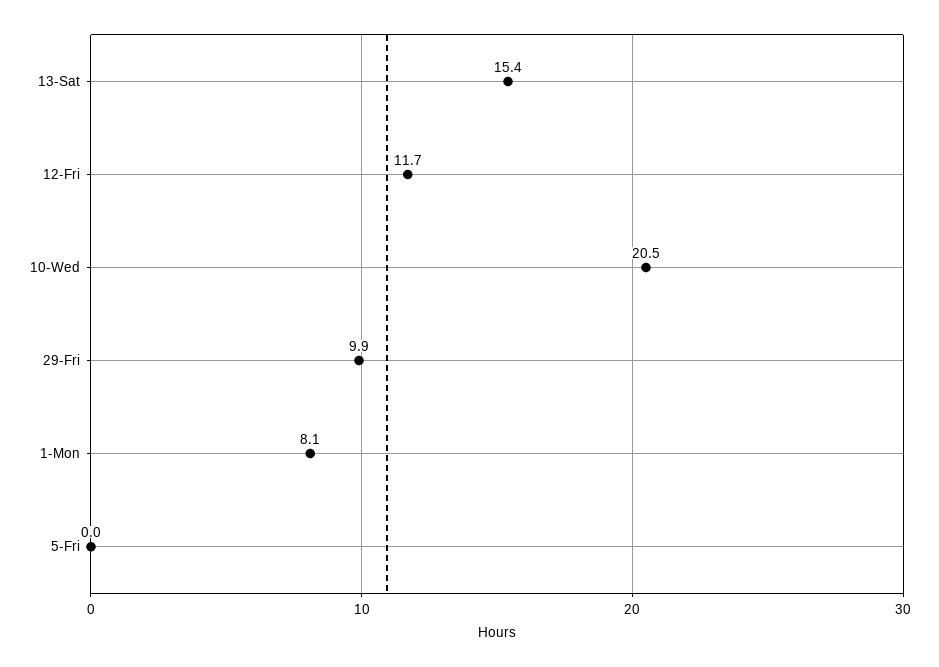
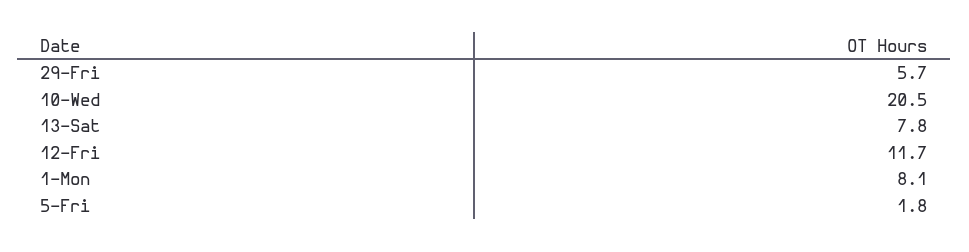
13-Sat: 15.4 -> 7.8
29-Fri: 9.9 -> 5.7
5-Fri: 0 -> 1.8

